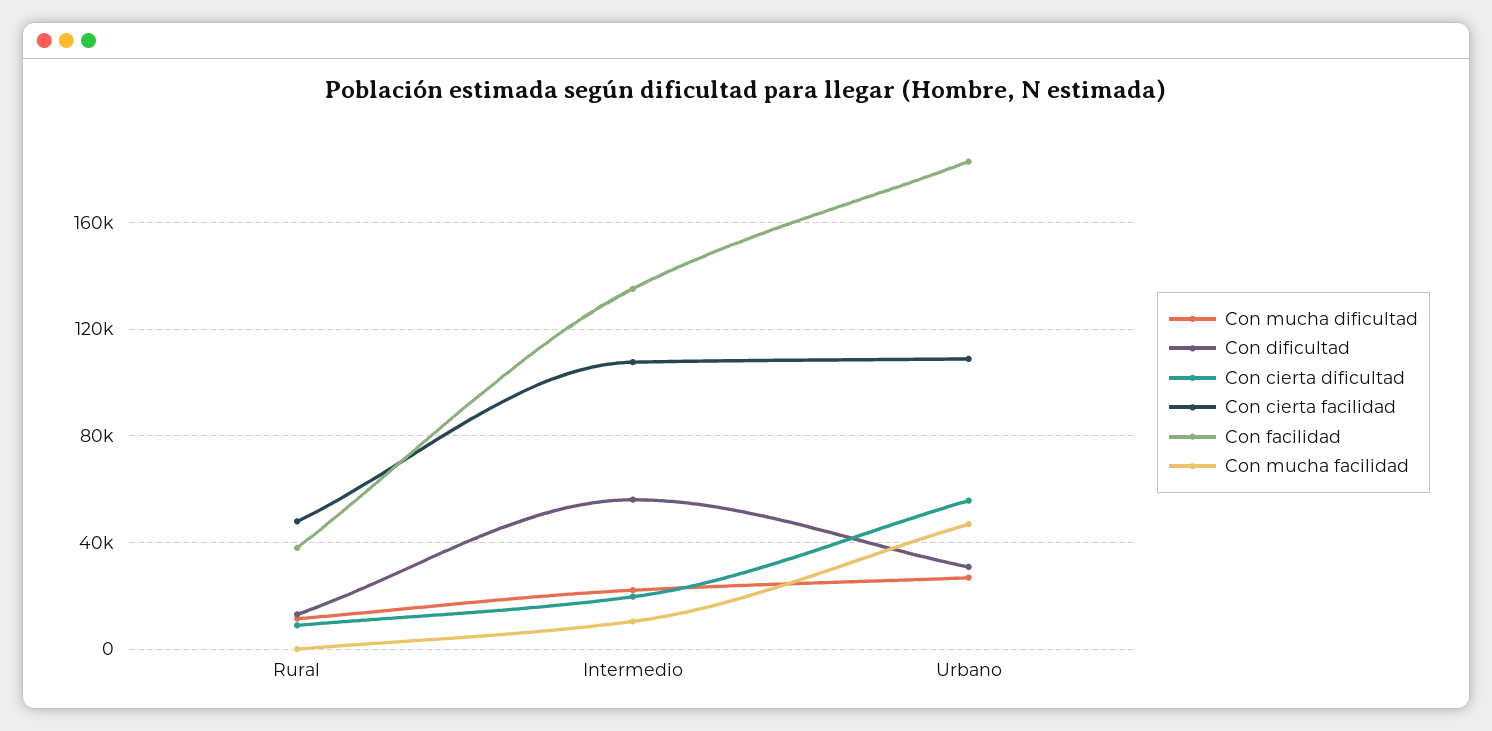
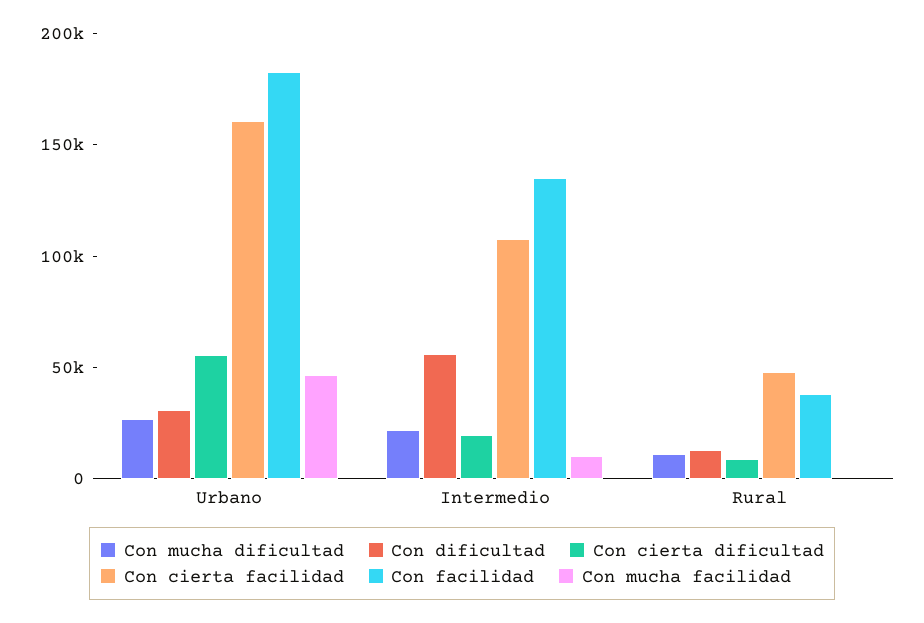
Con cierta facilidad, Urbano: 110000 -> 160000

